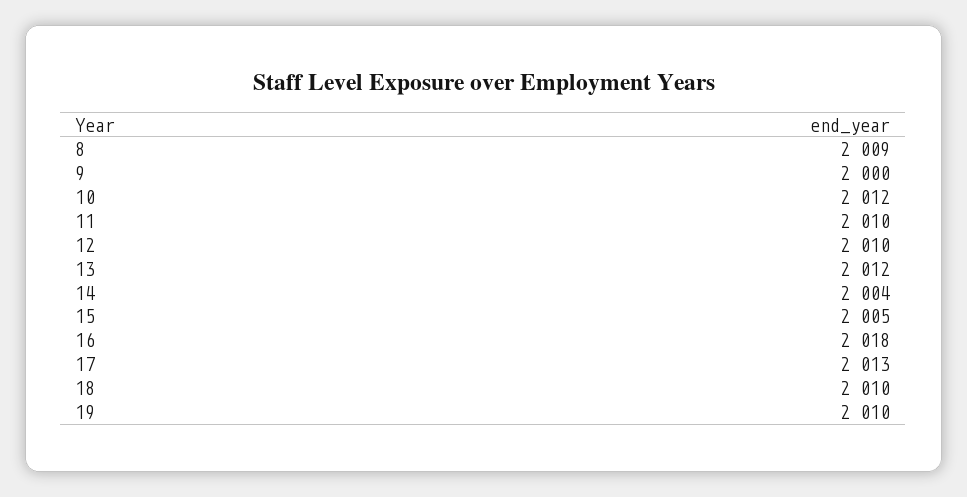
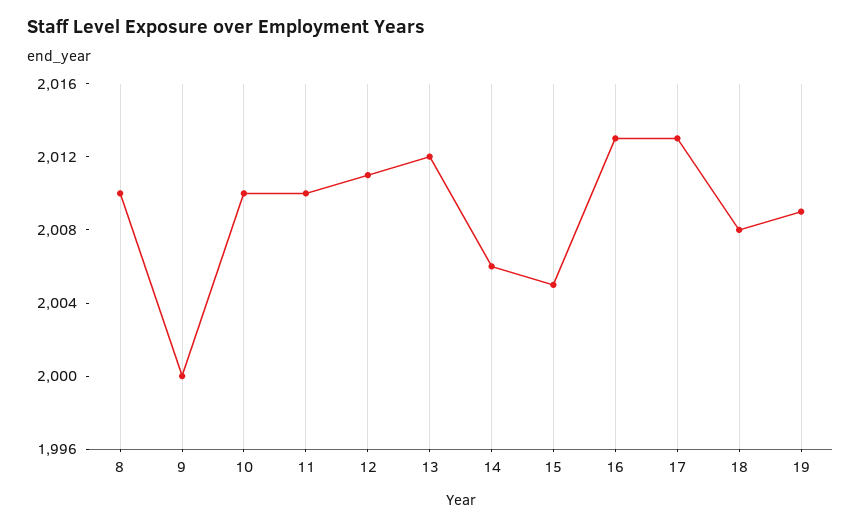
8: 2009 -> 2010
10: 2012 -> 2010
12: 2010 -> 2011
14: 2004 -> 2006
16: 2018 -> 2013
18: 2010 -> 2008
19: 2010 -> 2009

